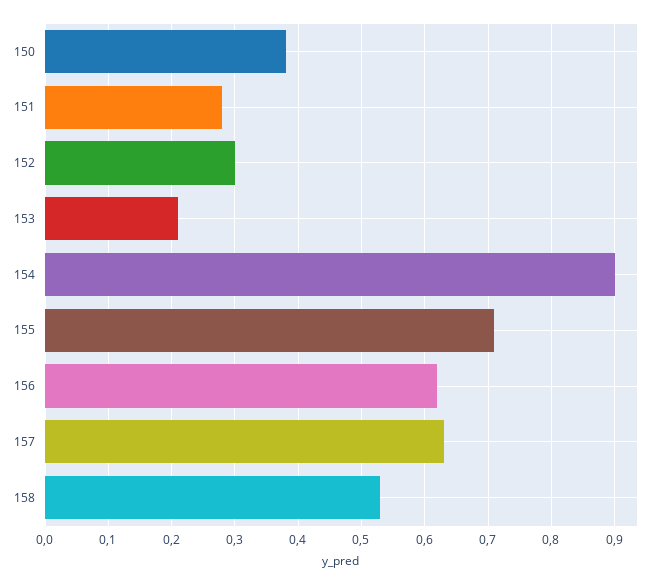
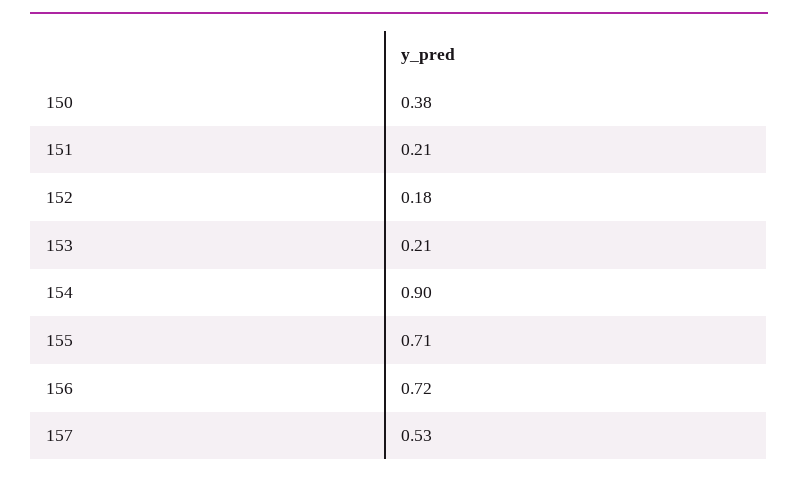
151: 0.28 -> 0.21
152: 0.3 -> 0.18
156: 0.62 -> 0.72
157: 0.63 -> 0.53
158: 0.53 -> none

